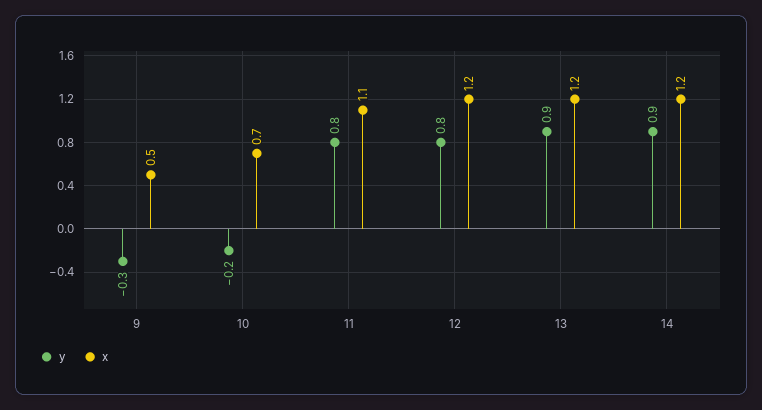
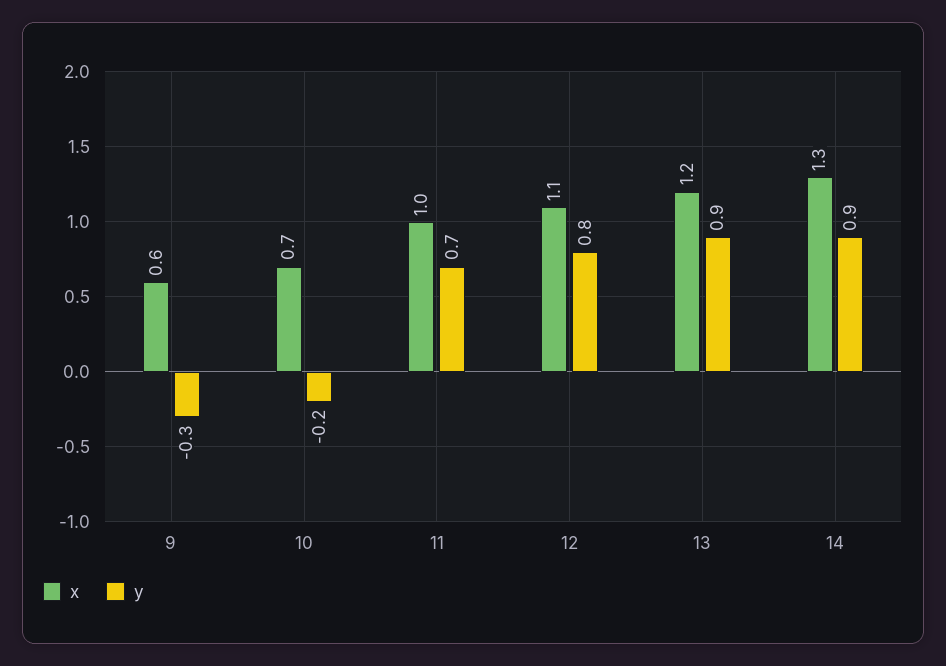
x, 9: 0.5 -> 0.6
y, 11: 0.8 -> 0.7
x, 11: 1.1 -> 1
x, 12: 1.2 -> 1.1
x, 14: 1.2 -> 1.3

